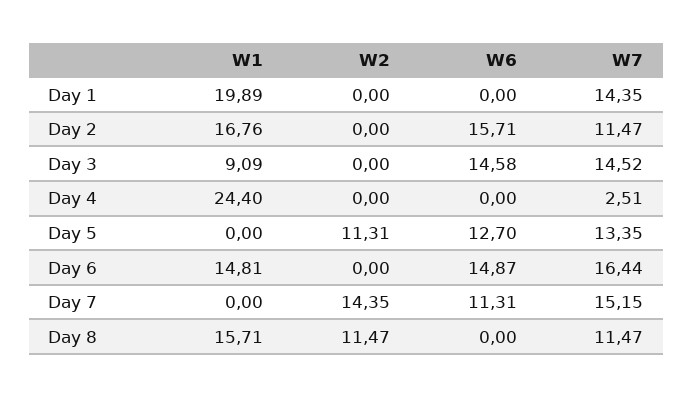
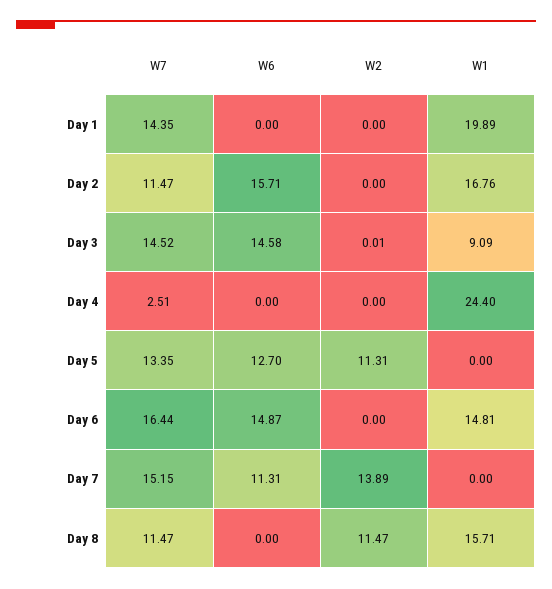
W2, Day 3: 0 -> 0.01
W2, Day 7: 14.35 -> 13.89

